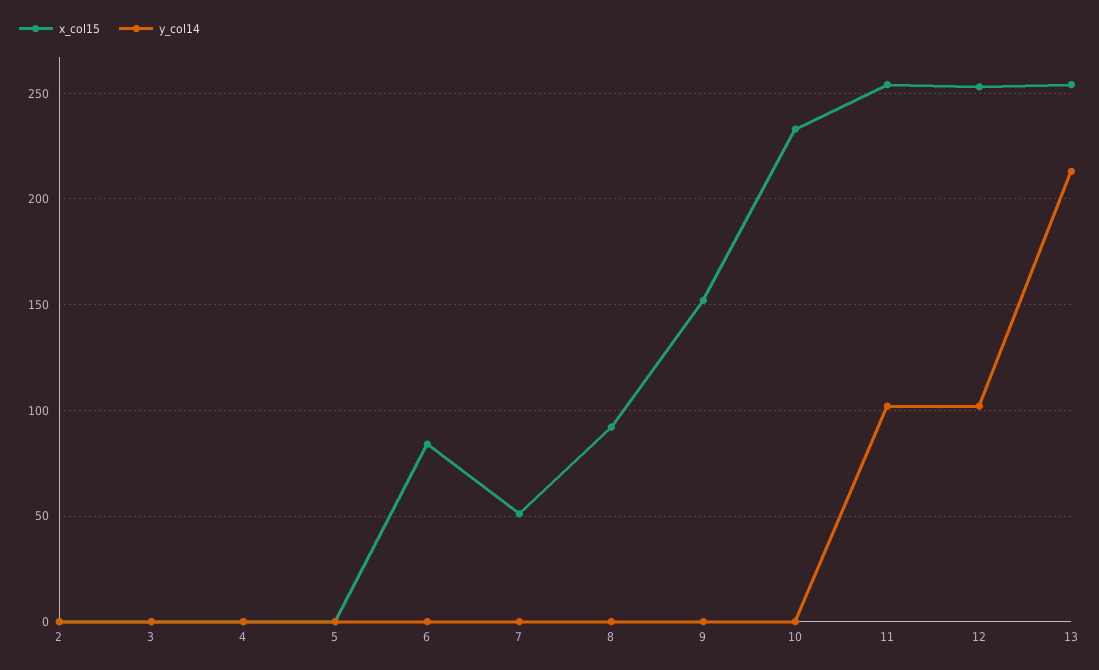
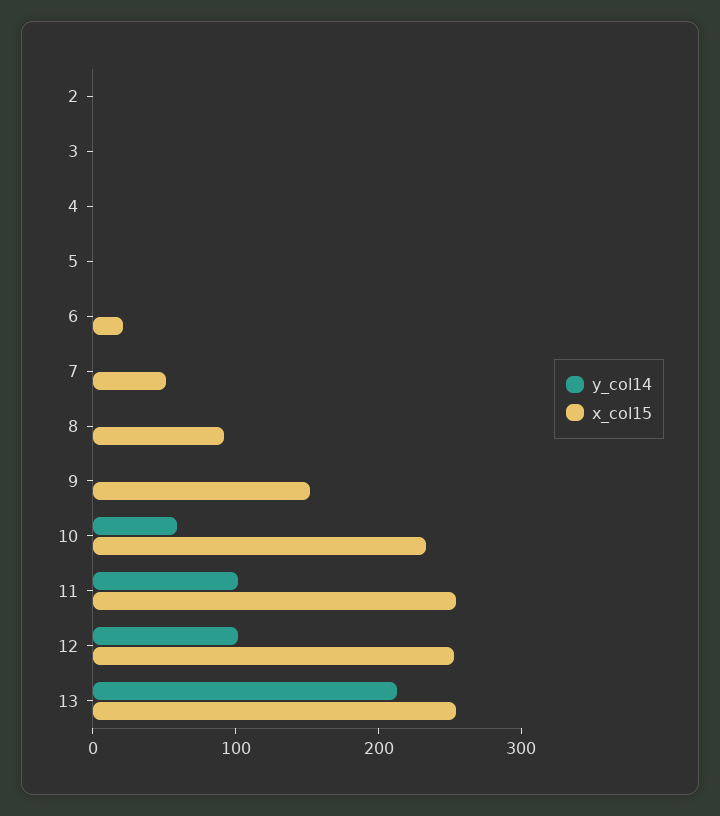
x_col15, 6: 85 -> 20
y_col14, 10: 0 -> 60

